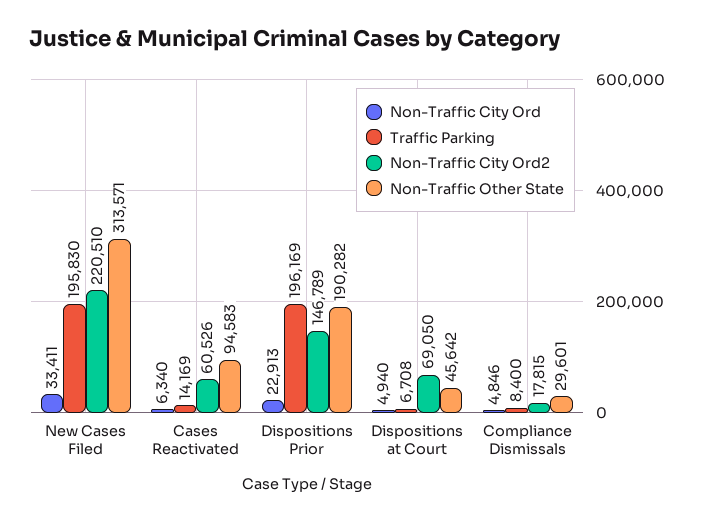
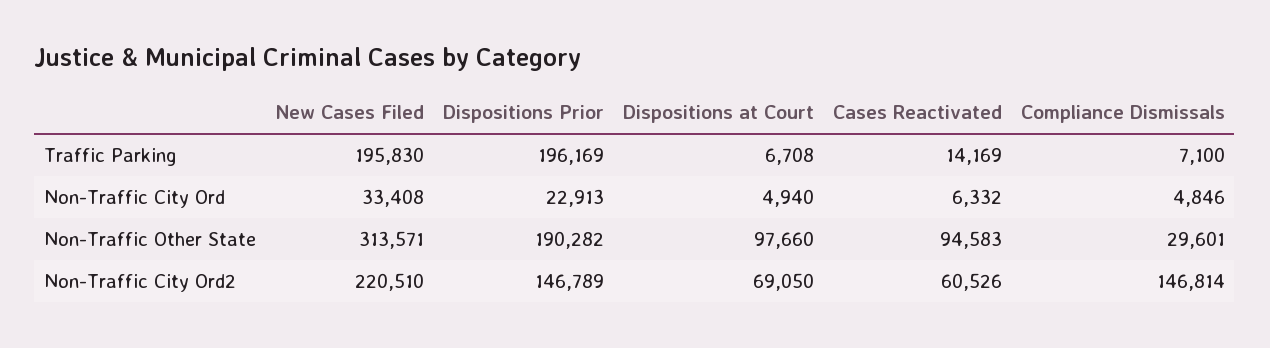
Non-Traffic City Ord, New Cases Filed: 33411 -> 33408
Non-Traffic City Ord, Cases Reactivated: 6340 -> 6332
Non-Traffic Other State, Dispositions at Court: 45642 -> 97660
Traffic Parking, Compliance Dismissals: 8400 -> 7100
Non-Traffic City Ord2, Compliance Dismissals: 17815 -> 146814

